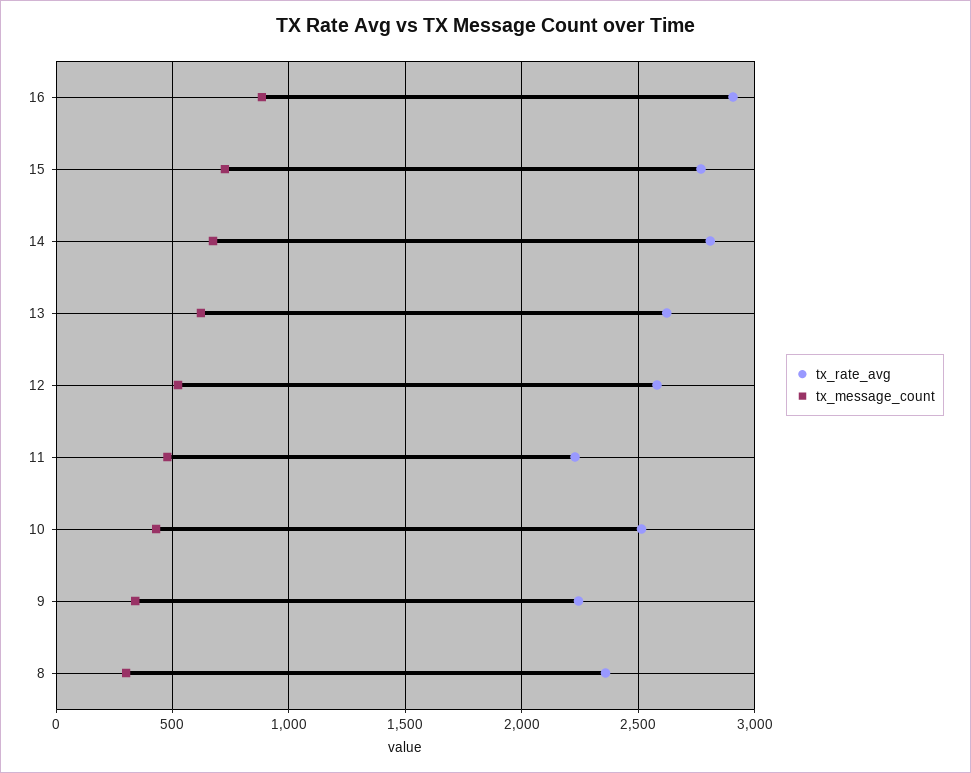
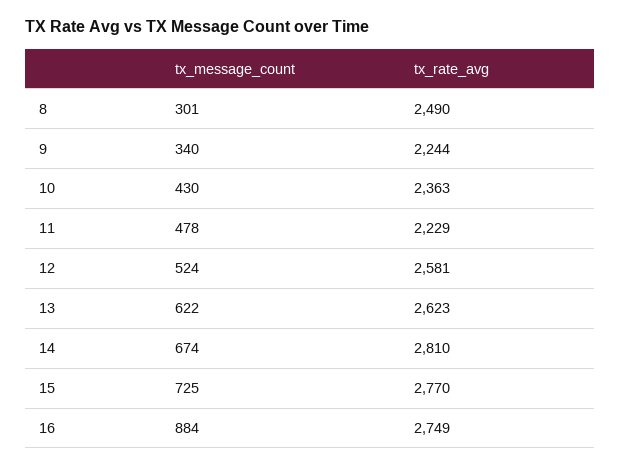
tx_rate_avg, 16: 2900 -> 2749
tx_rate_avg, 10: 2500 -> 2363
tx_rate_avg, 8: 2350 -> 2490

